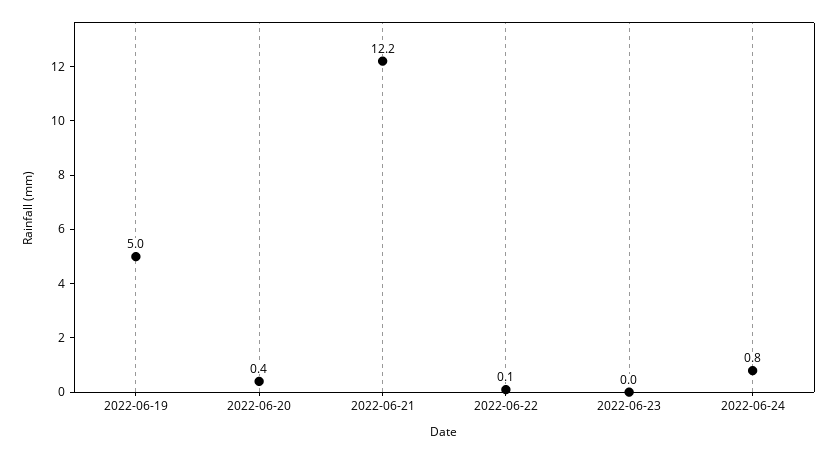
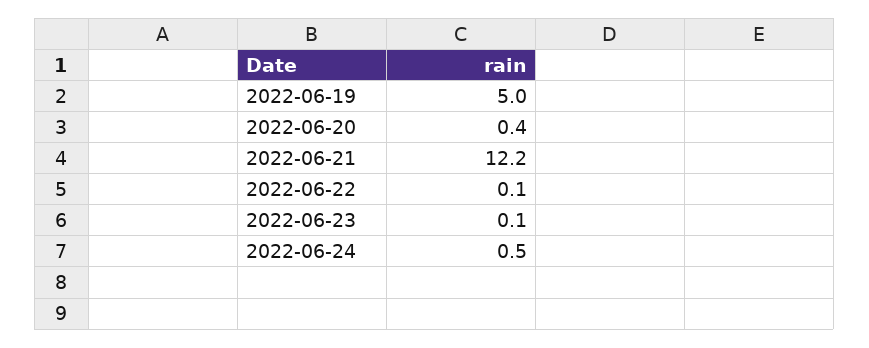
2022-06-23: 0 -> 0.1
2022-06-24: 0.8 -> 0.5

